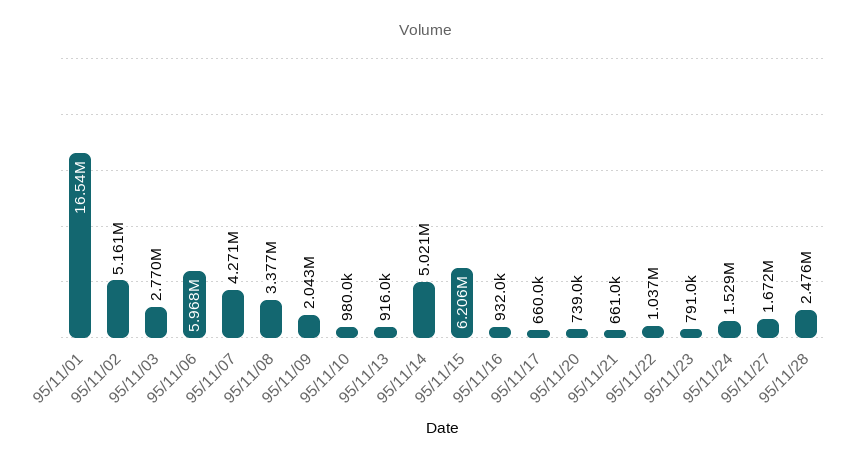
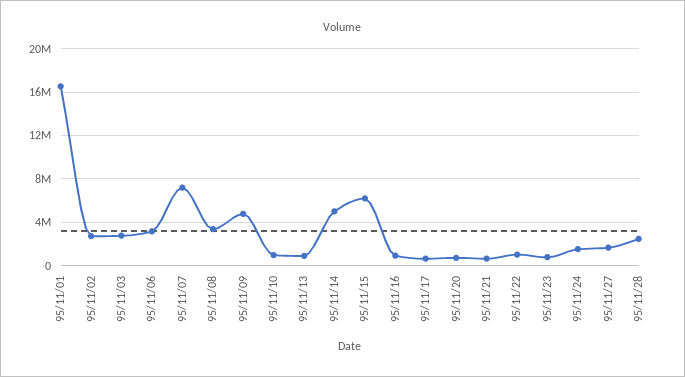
95/11/02: 5161000 -> 3000000
95/11/06: 5968000 -> 3000000
95/11/07: 4271000 -> 7000000
95/11/09: 2043000 -> 5000000

